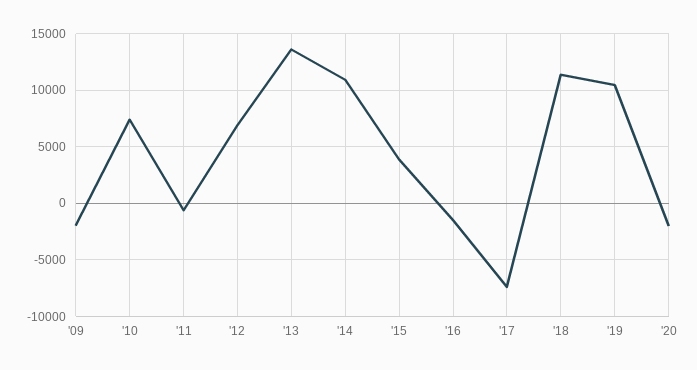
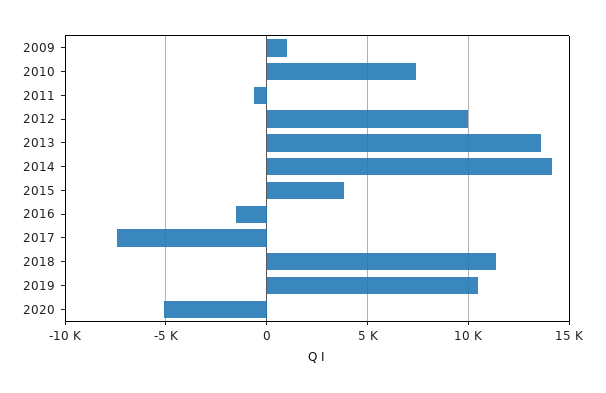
'09: -2000 -> 1000
'12: 7000 -> 10000
'14: 11000 -> 14000
'20: -2000 -> -5000

